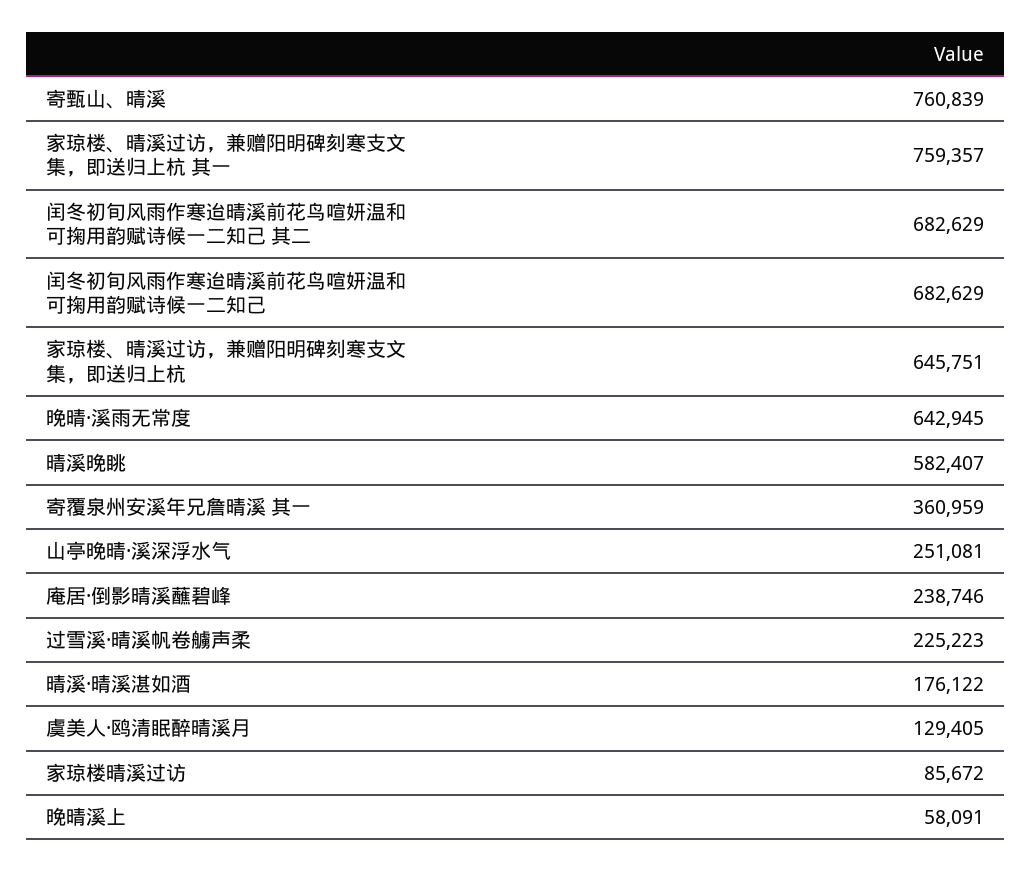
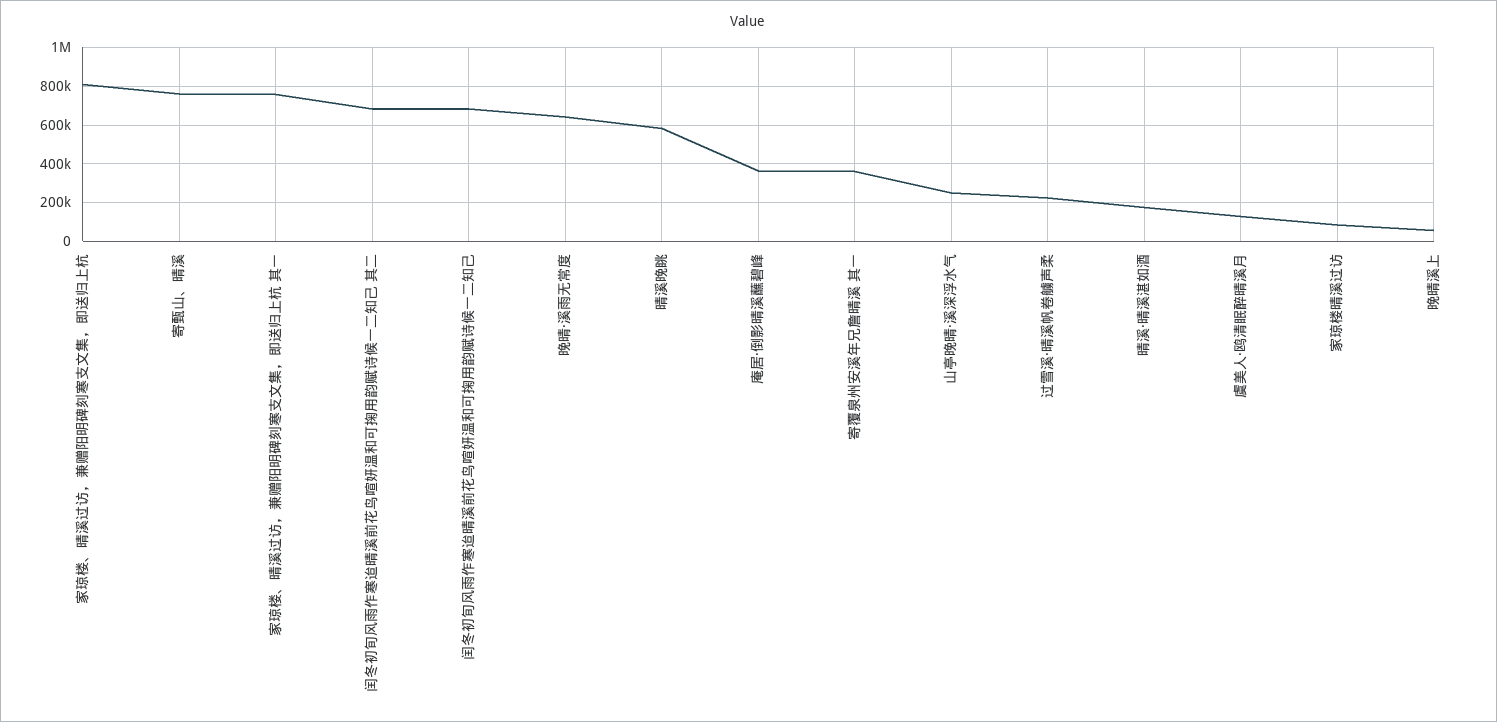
家琼楼、晴溪过访，兼赠阳明碑刻寒支文集，即送归上杭: 645751 -> 800000
庵居·倒影晴溪蘸碧峰: 238746 -> 350000

